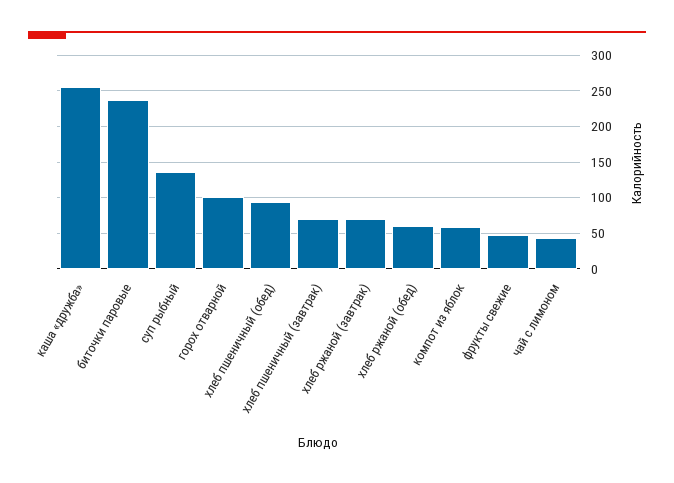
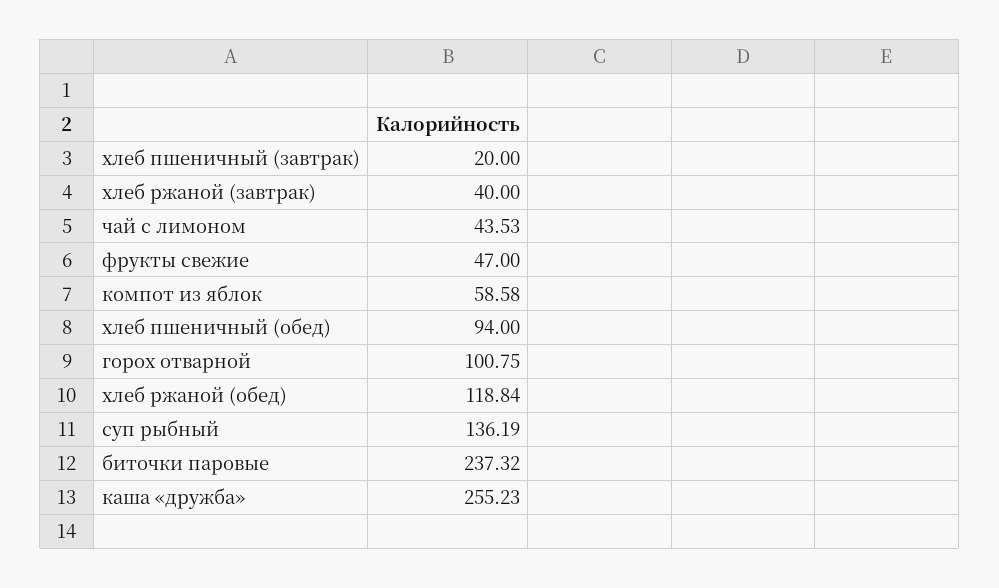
хлеб пшеничный (завтрак): 70 -> 20
хлеб ржаной (завтрак): 70 -> 40
хлеб ржаной (обед): 60 -> 118.84

